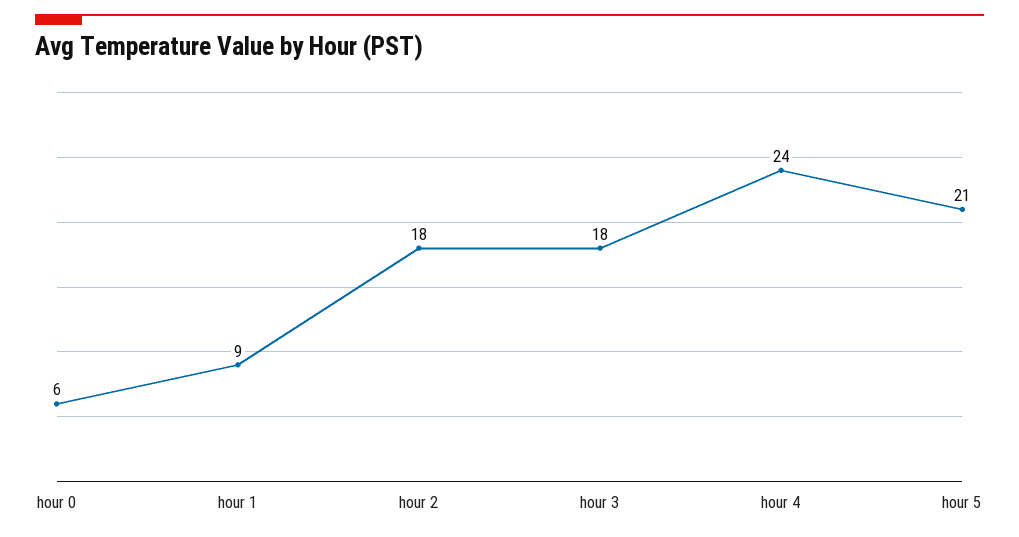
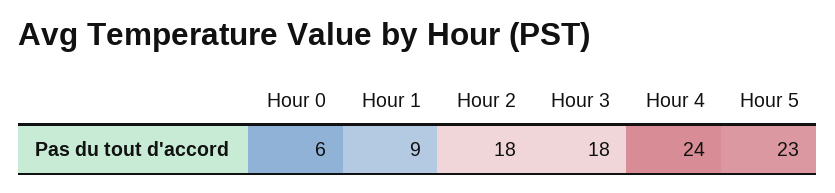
hour 5: 21 -> 23

